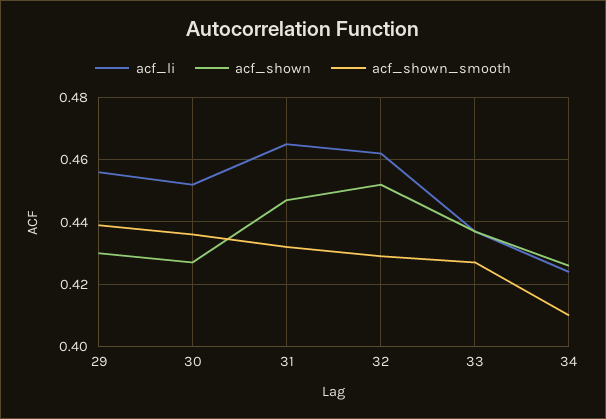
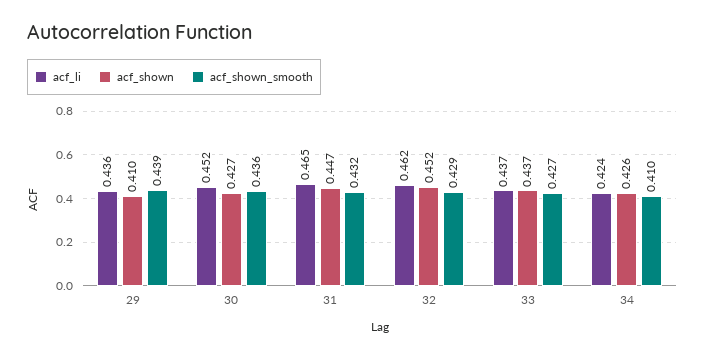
acf_li, 29: 0.455 -> 0.436
acf_shown, 29: 0.43 -> 0.41

